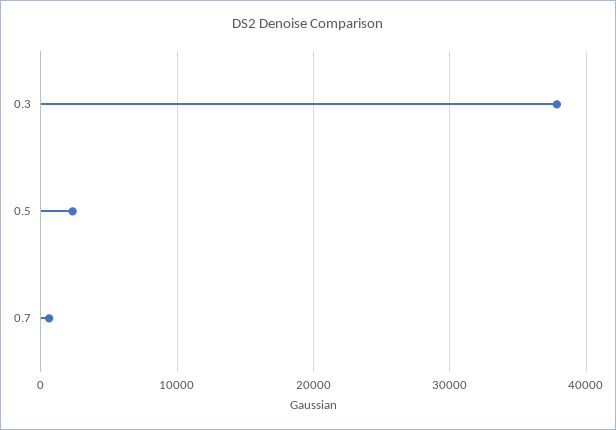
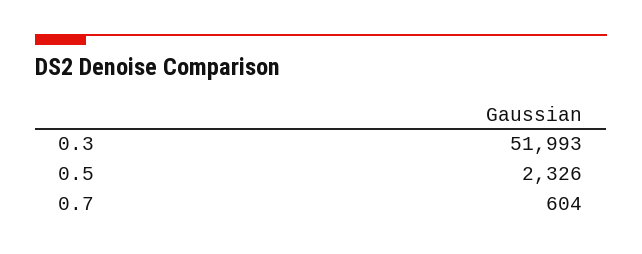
0.3: 38000 -> 51993

